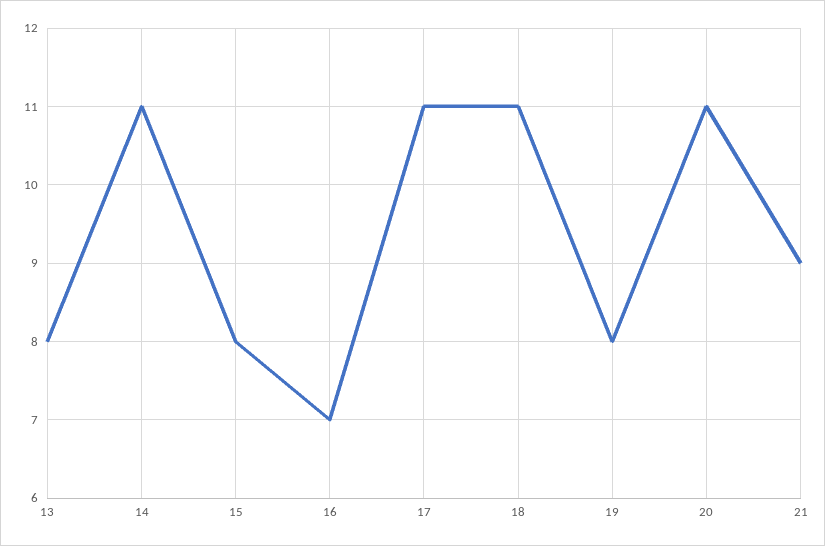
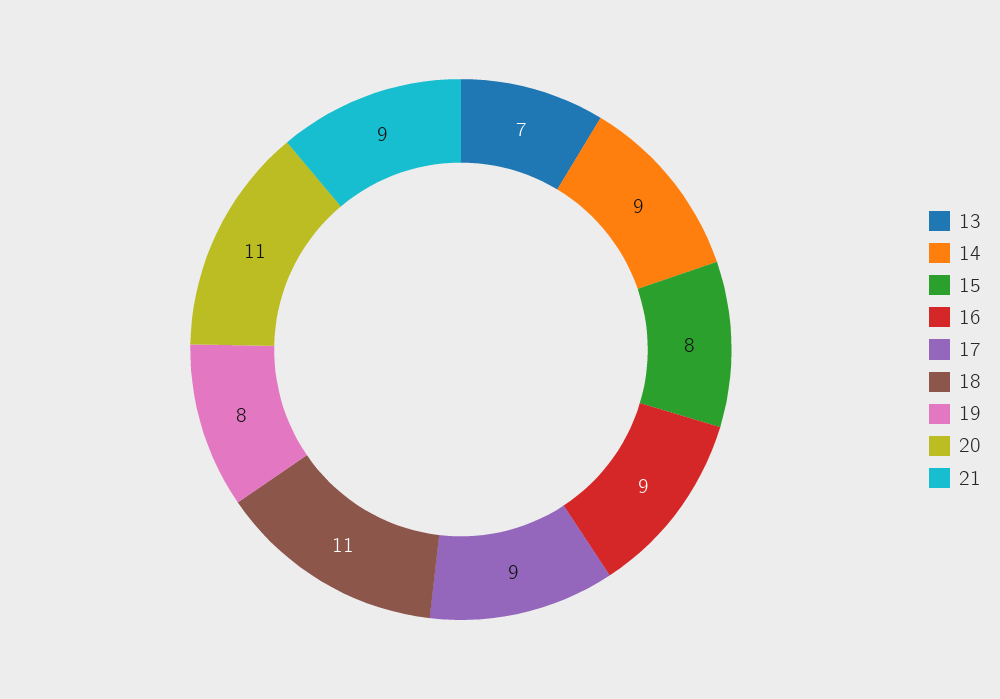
13: 8 -> 7
14: 11 -> 9
16: 7 -> 9
17: 11 -> 9

